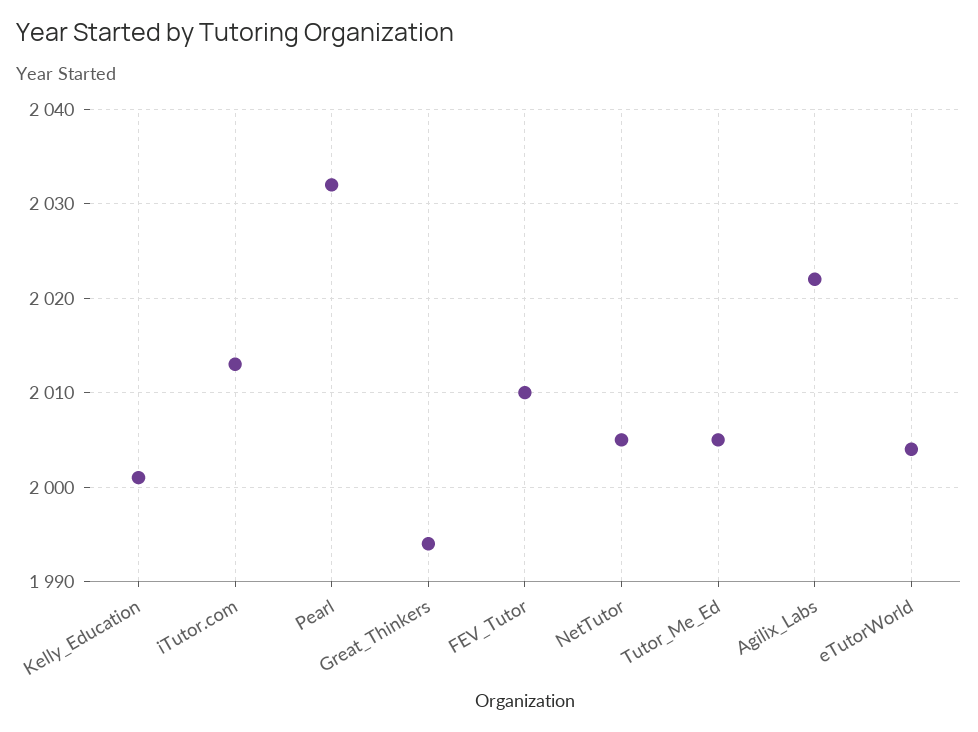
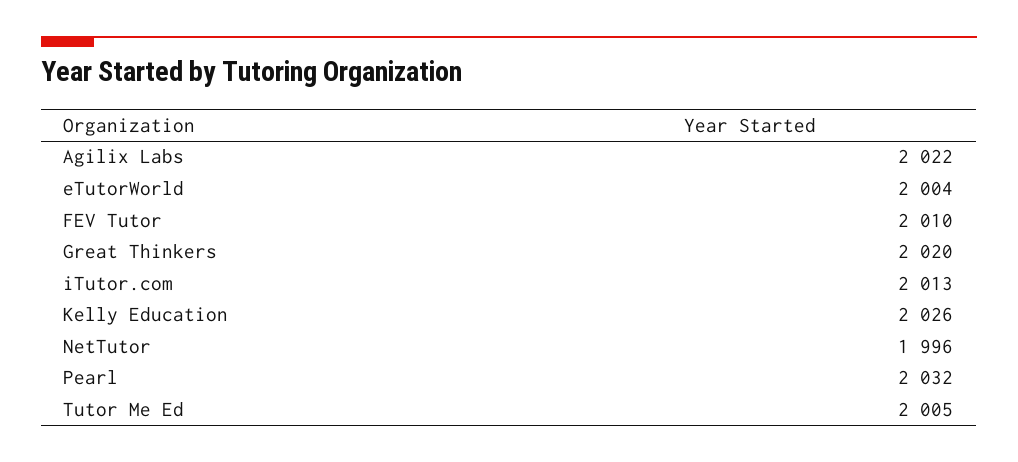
Kelly_Education: 2001 -> 2026
Great_Thinkers: 1994 -> 2020
NetTutor: 2005 -> 1996

